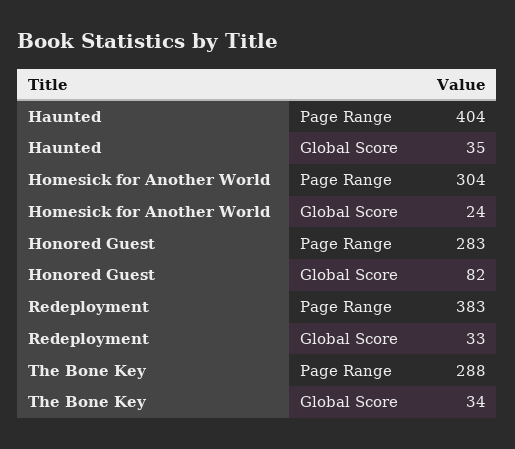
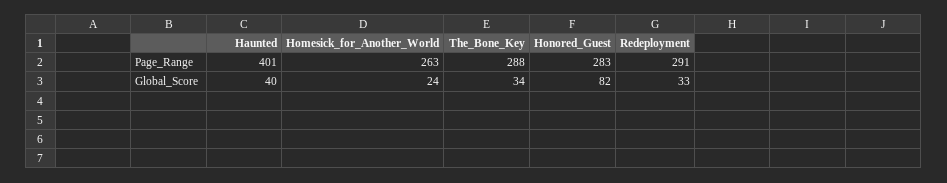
Haunted, Page Range: 404 -> 401
Haunted, Global Score: 35 -> 40
Homesick for Another World, Page Range: 304 -> 263
Redeployment, Page Range: 383 -> 291

